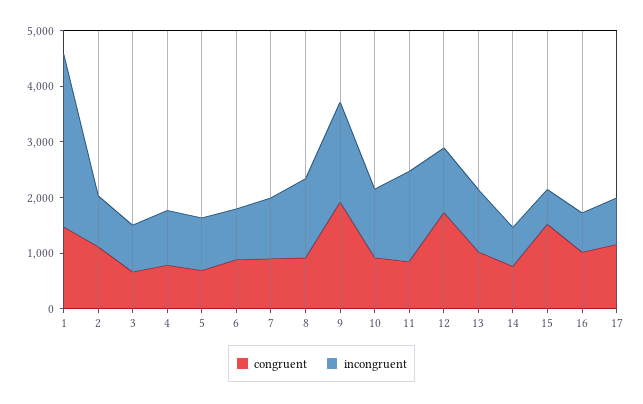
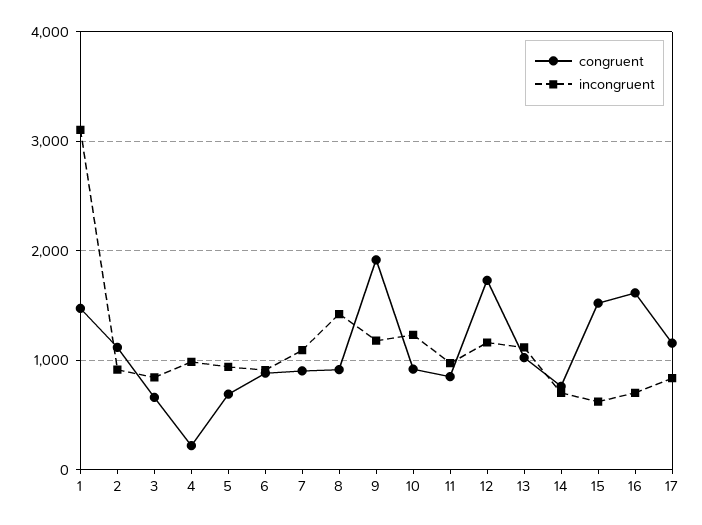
congruent, 4: 800 -> 200
incongruent, 9: 1800 -> 1200
incongruent, 11: 1600 -> 1000
congruent, 16: 1000 -> 1600

